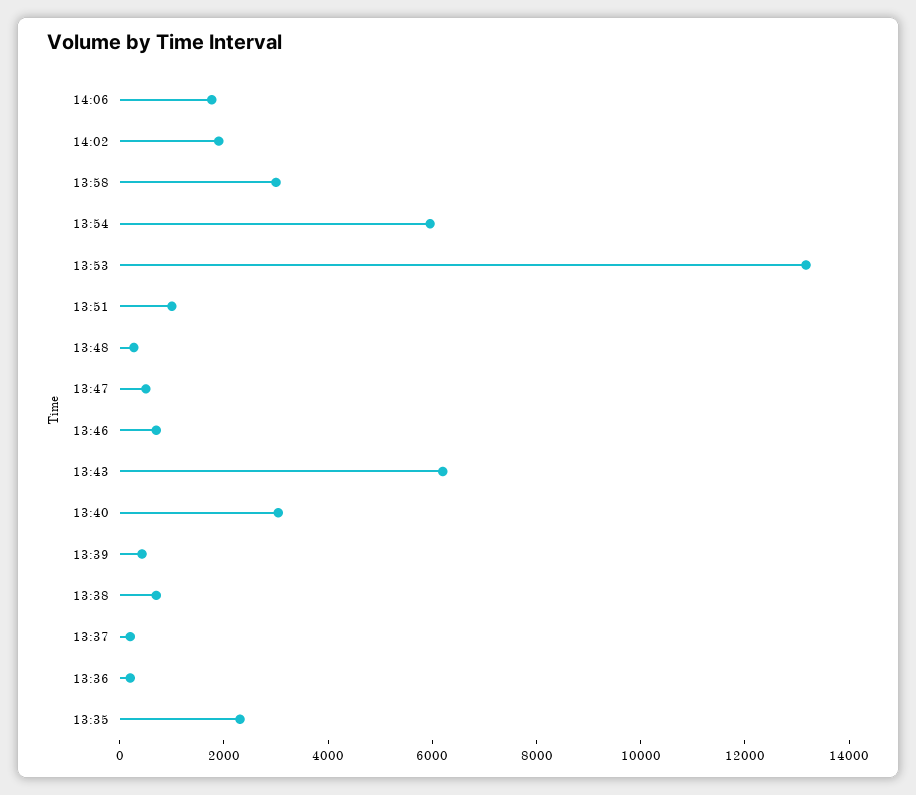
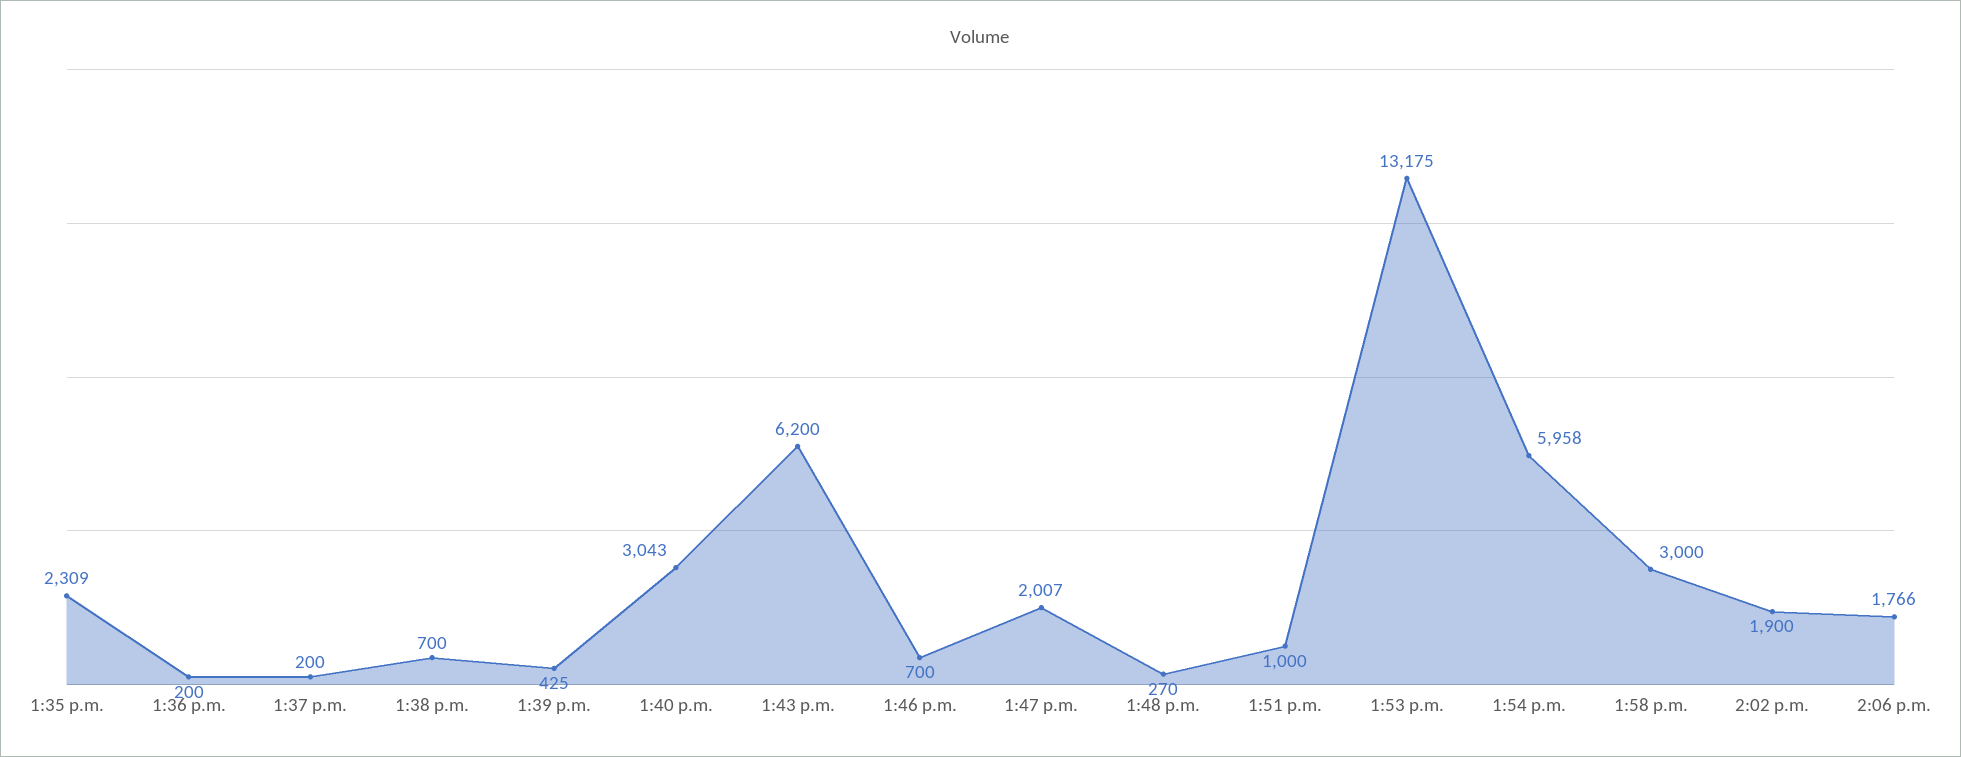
13:47: 500 -> 2007

